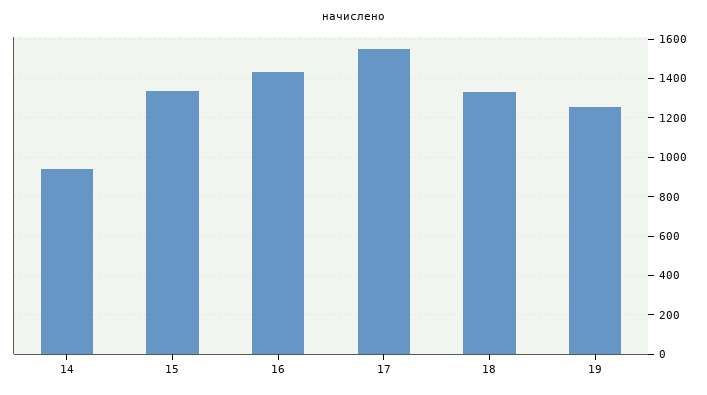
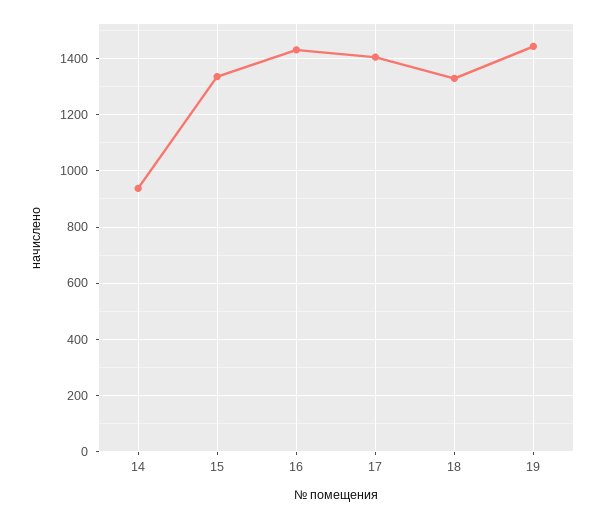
17: 1550 -> 1400
19: 1250 -> 1450

